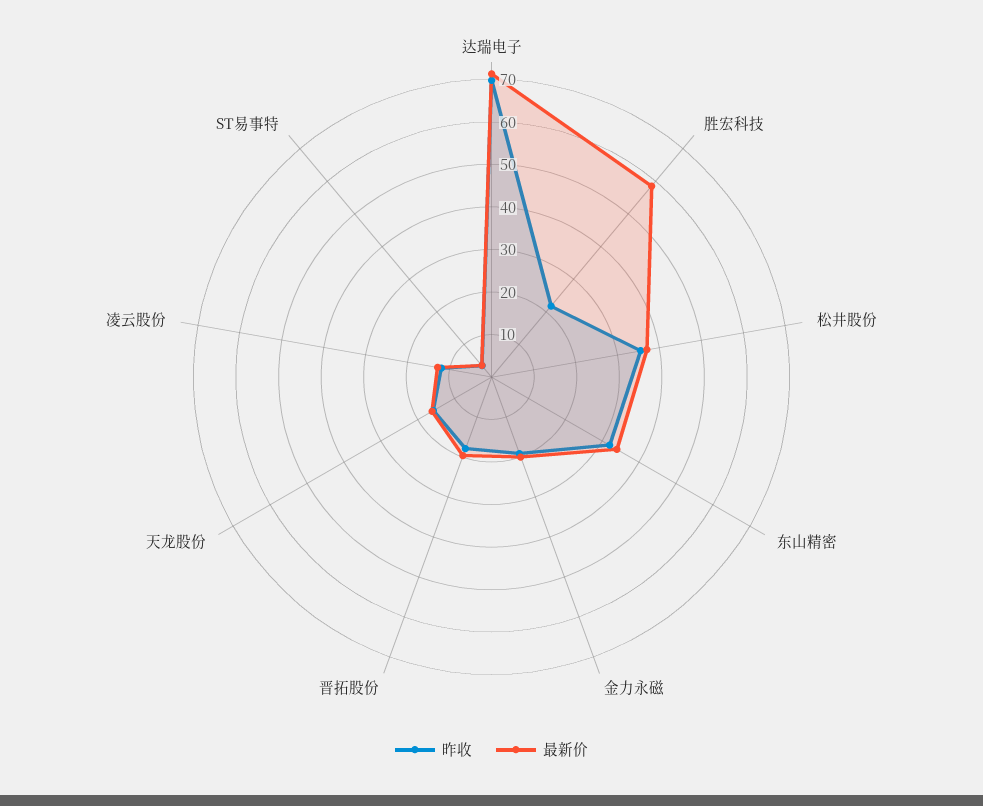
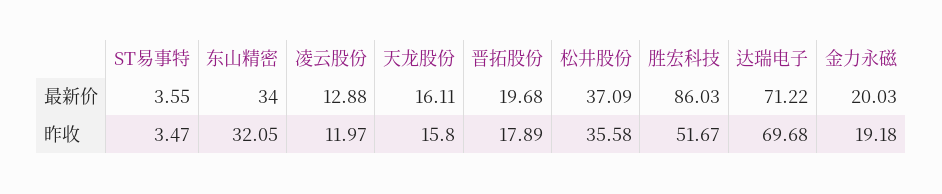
昨收, 胜宏科技: 22 -> 51.67
最新价, 胜宏科技: 58 -> 86.03

